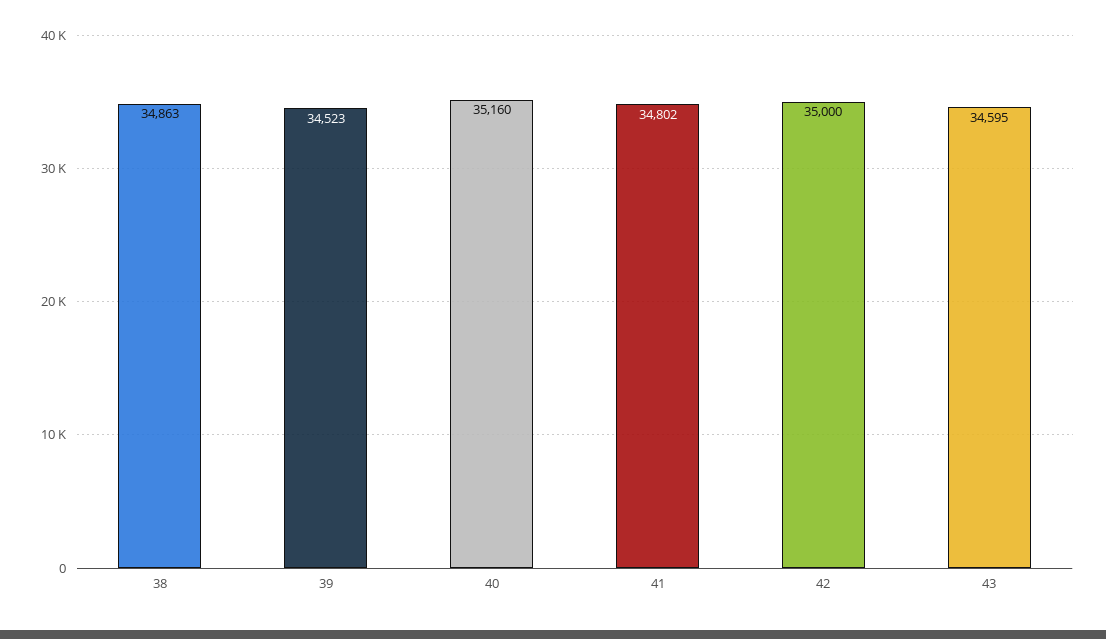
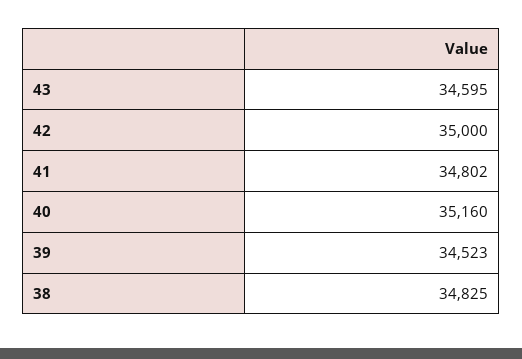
38: 34863 -> 34825

